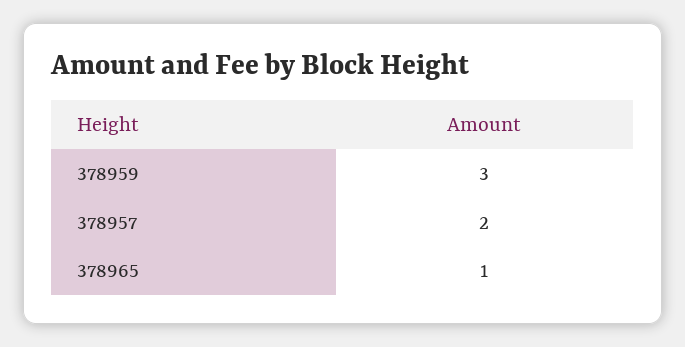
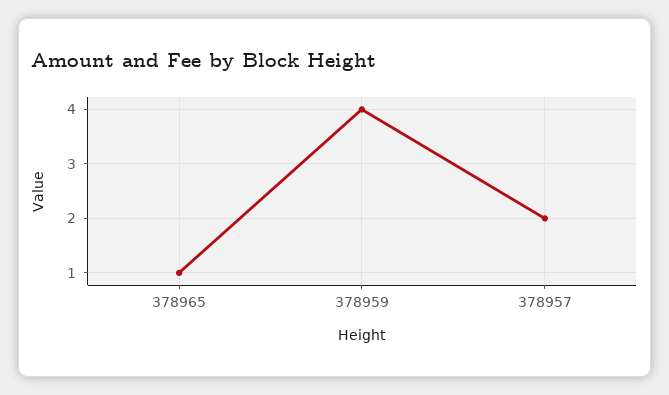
378959: 3 -> 4

